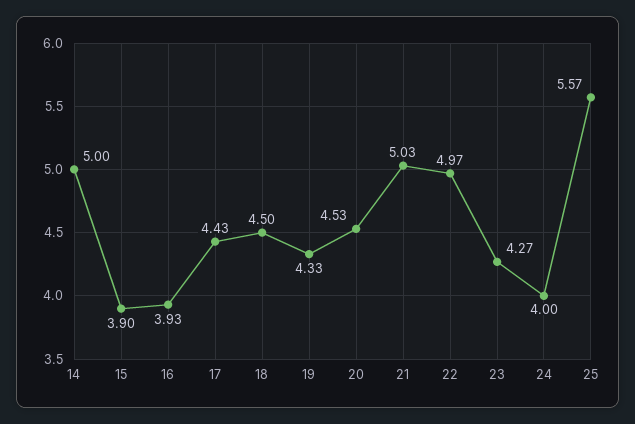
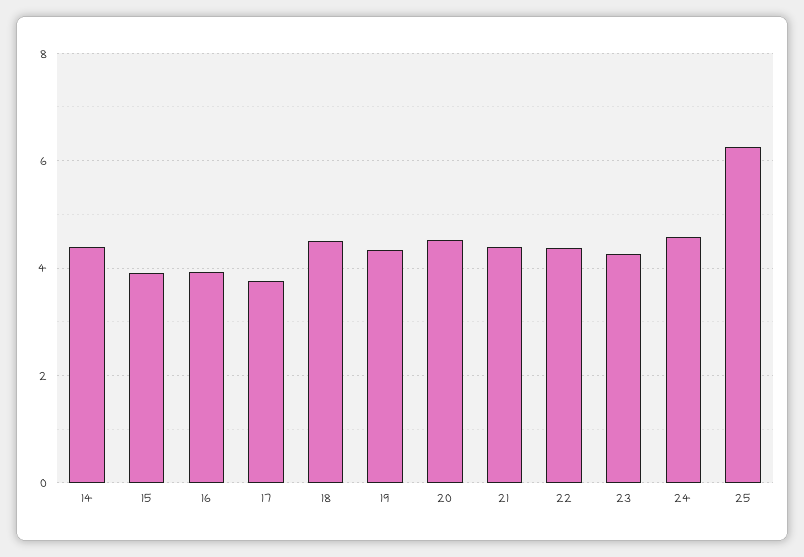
14: 5 -> 4.4
17: 4.43 -> 3.8
21: 5.03 -> 4.4
22: 4.97 -> 4.4
24: 4 -> 4.6
25: 5.57 -> 6.2

